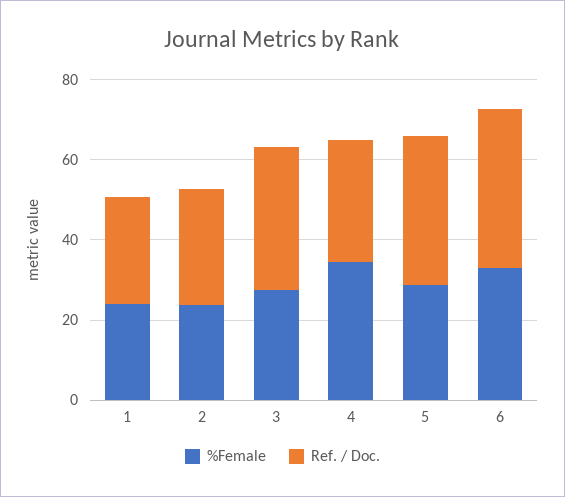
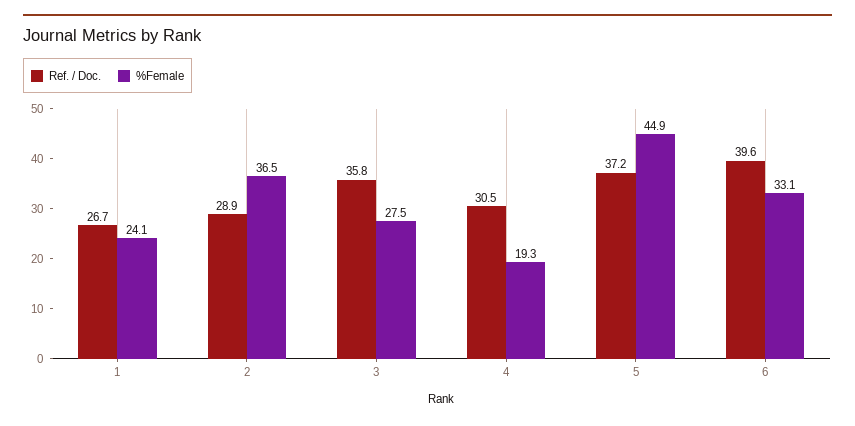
%Female, 2: 25 -> 36.5
%Female, 4: 35 -> 19.3
%Female, 5: 30 -> 44.9

